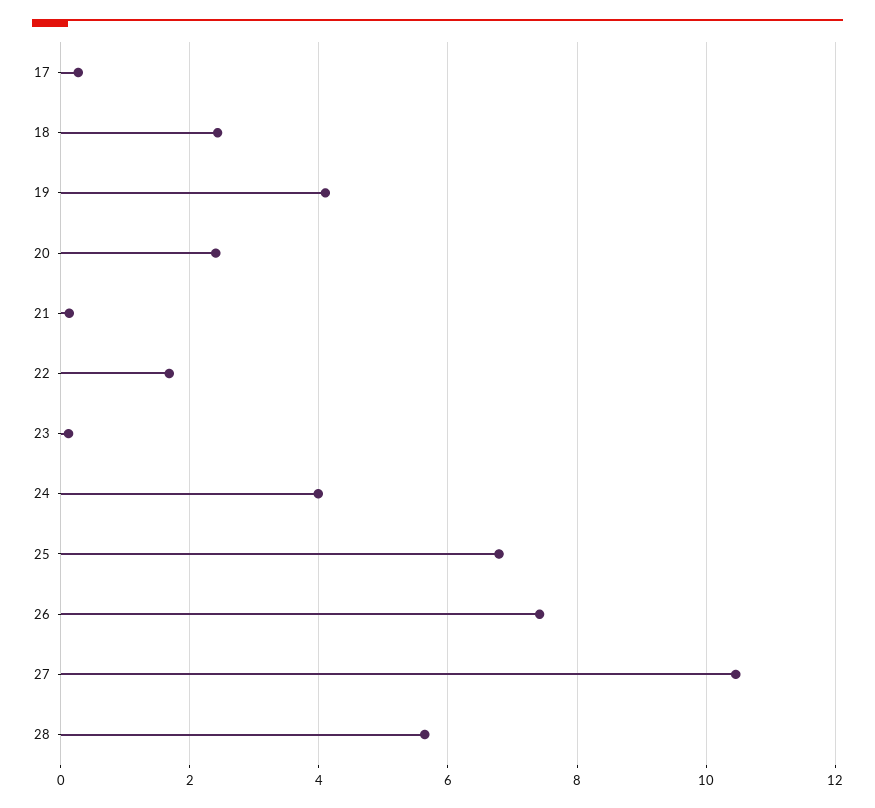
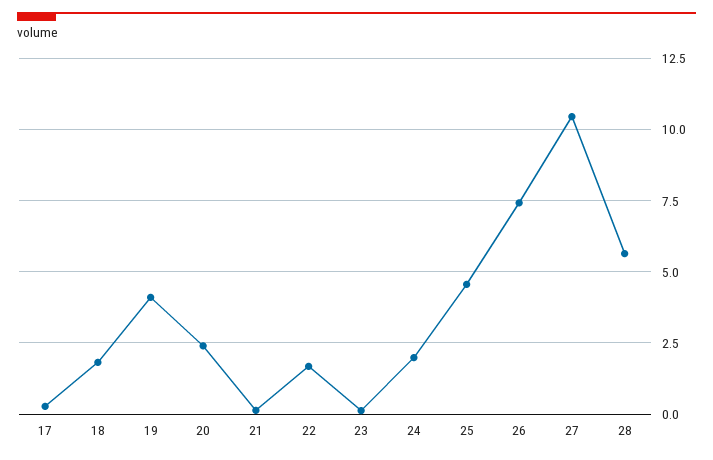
18: 2.4 -> 1.75
24: 4 -> 2
25: 6.8 -> 4.5

